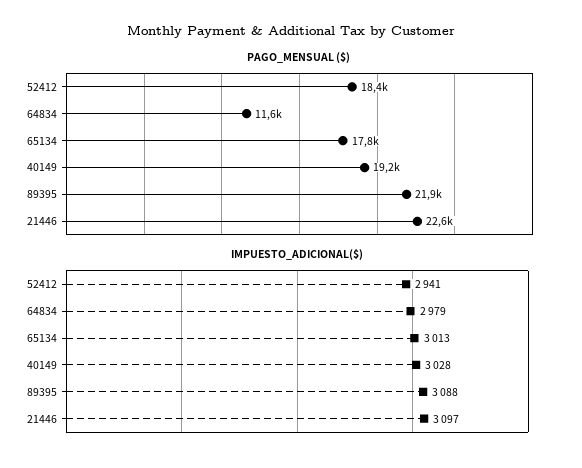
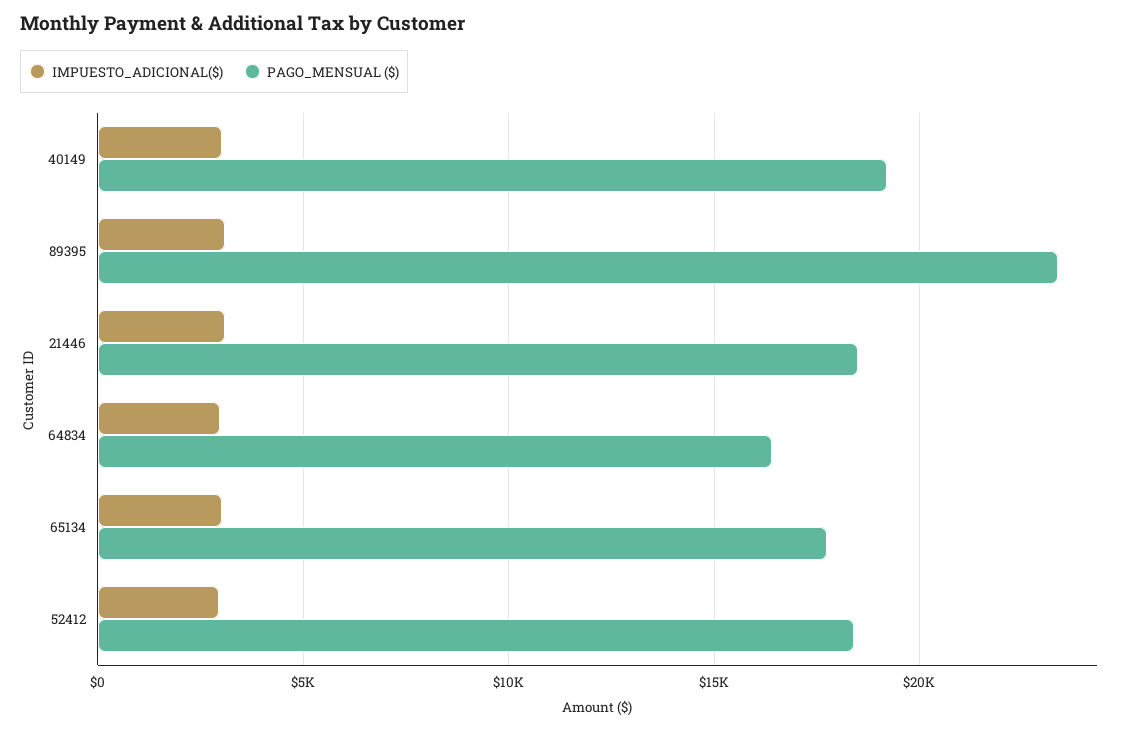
PAGO_MENSUAL ($), 64834: 11600 -> 16500
PAGO_MENSUAL ($), 89395: 21900 -> 23500
PAGO_MENSUAL ($), 21446: 22600 -> 18500

